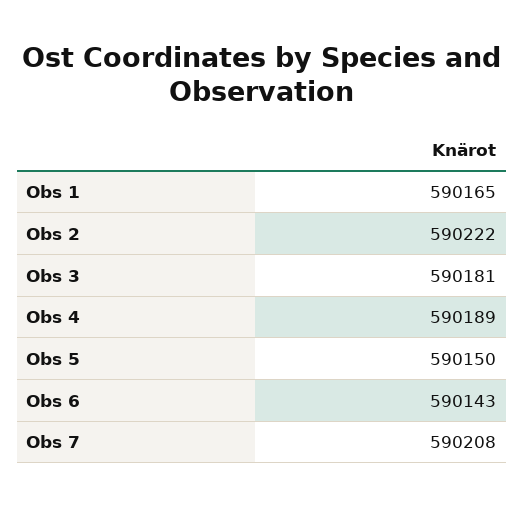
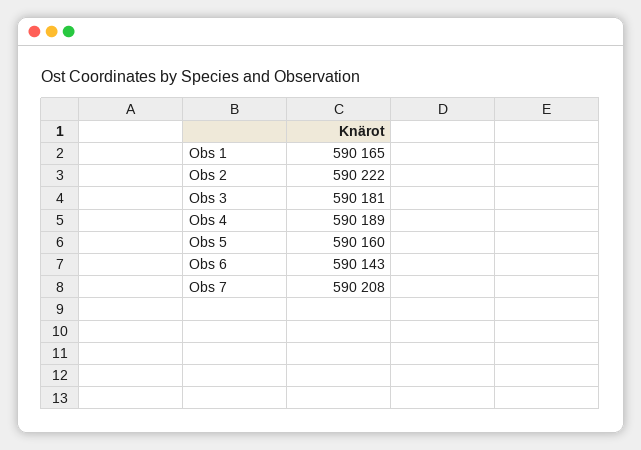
Obs 5: 590150 -> 590160

